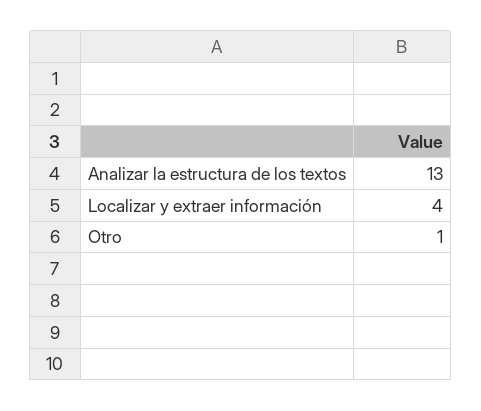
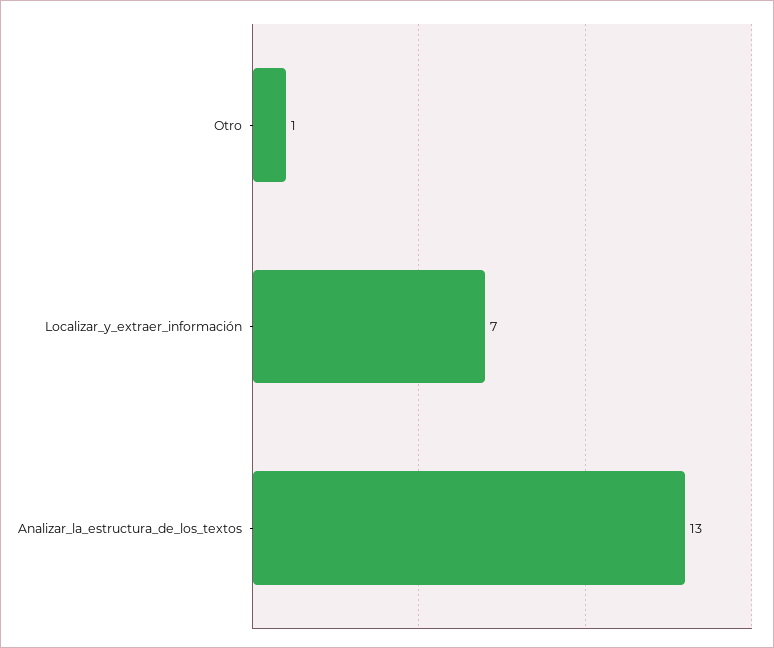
Localizar y extraer información: 4 -> 7

